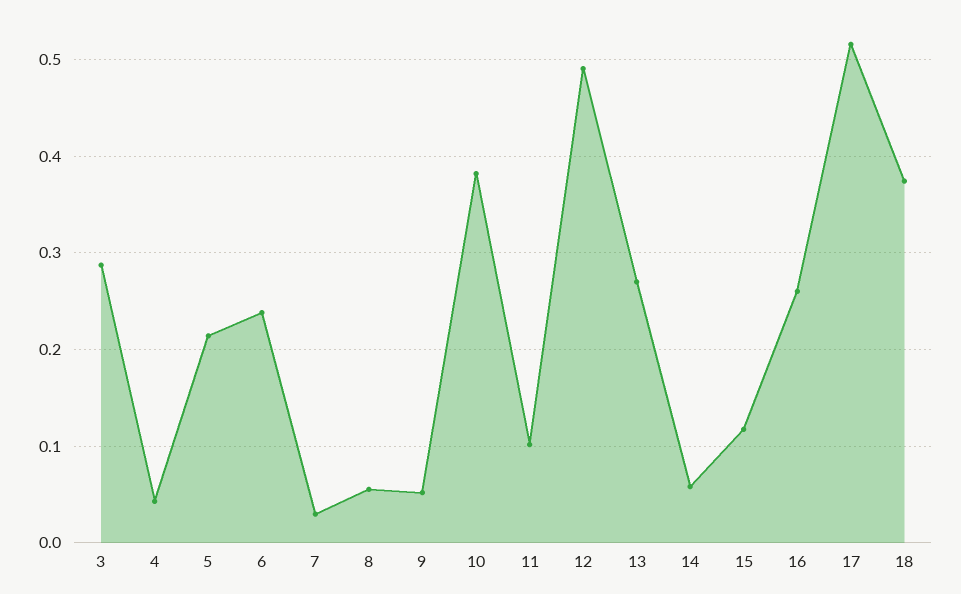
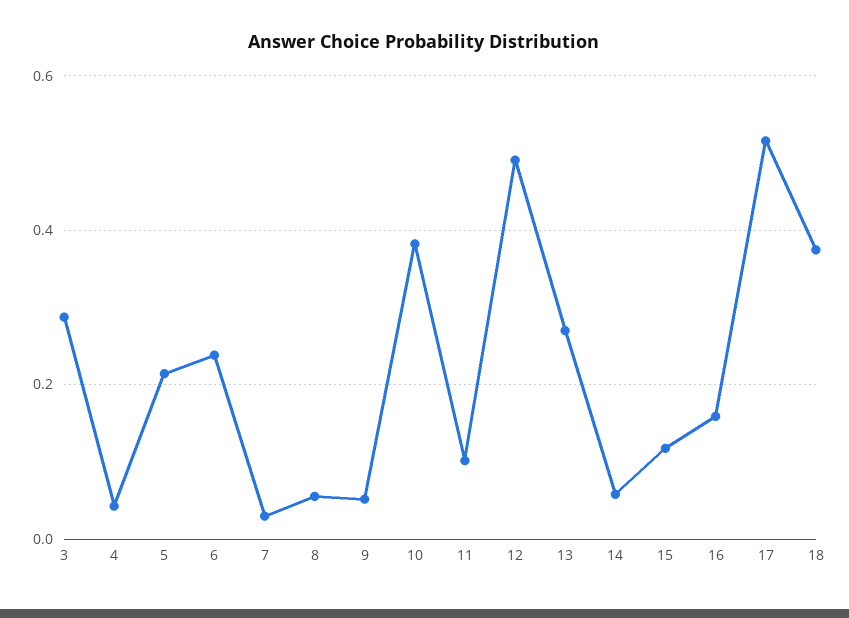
16: 0.26 -> 0.16

